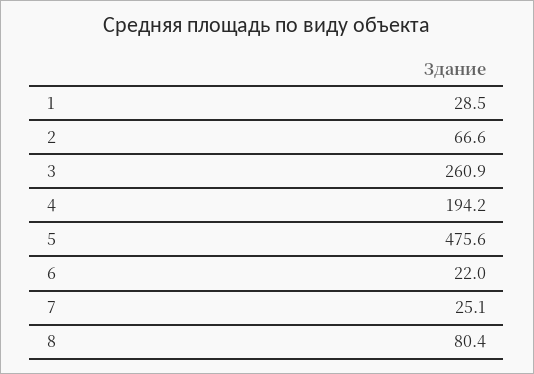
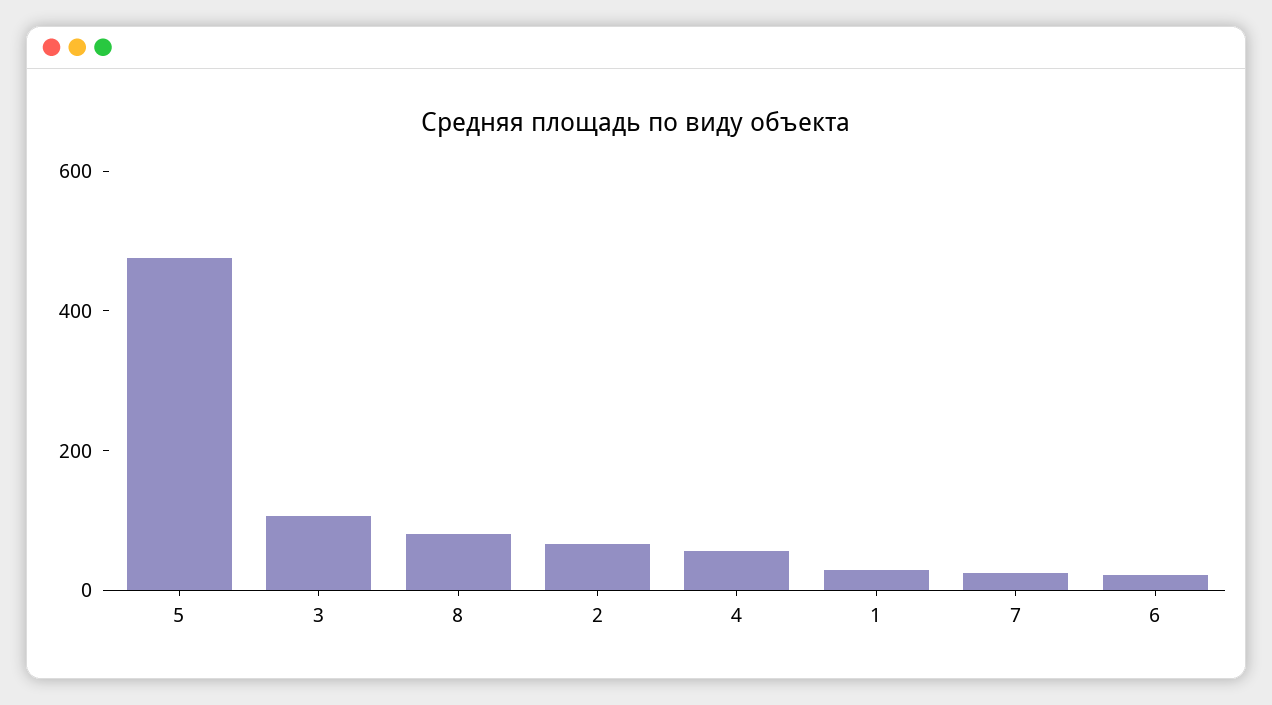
3: 260.9 -> 100
4: 194.2 -> 50

